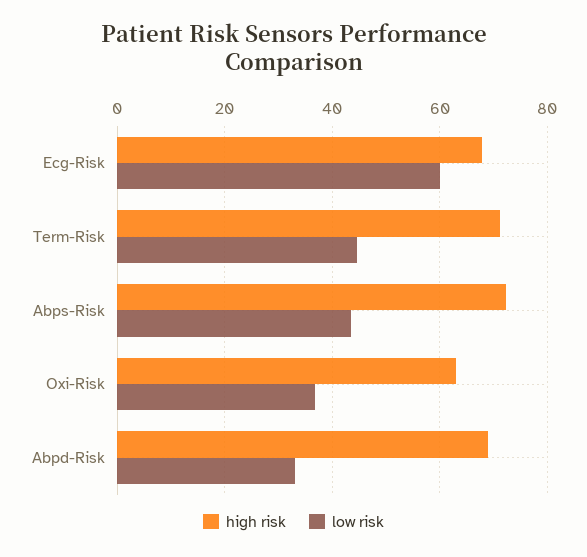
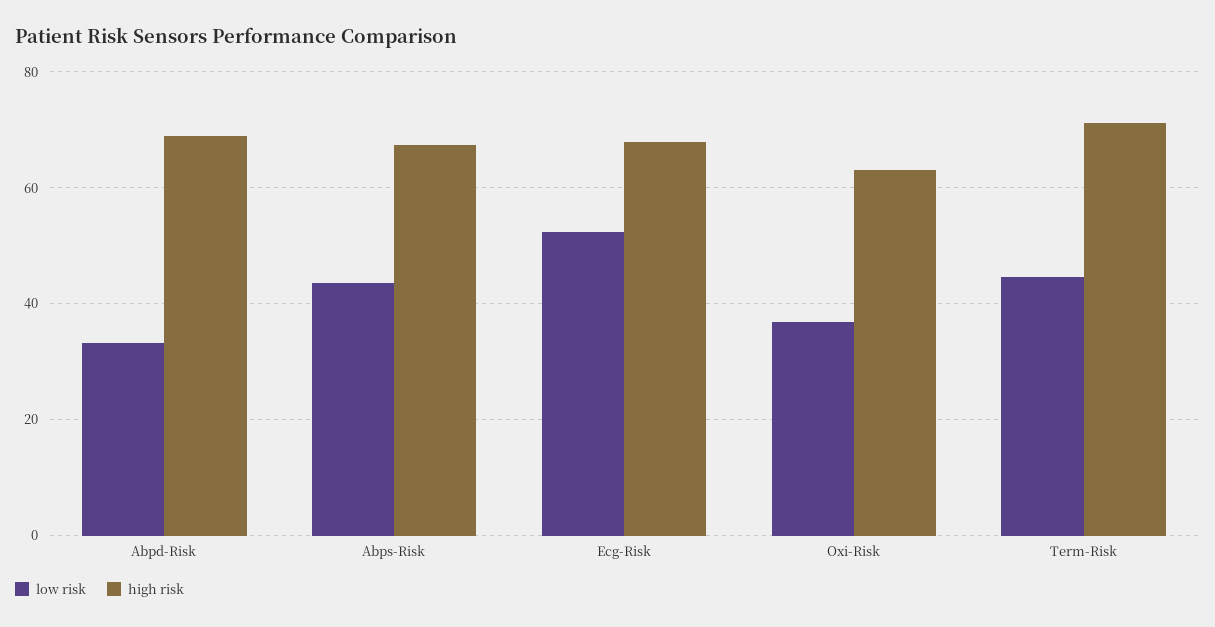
low risk, Ecg-Risk: 60 -> 52
high risk, Abps-Risk: 72 -> 68

